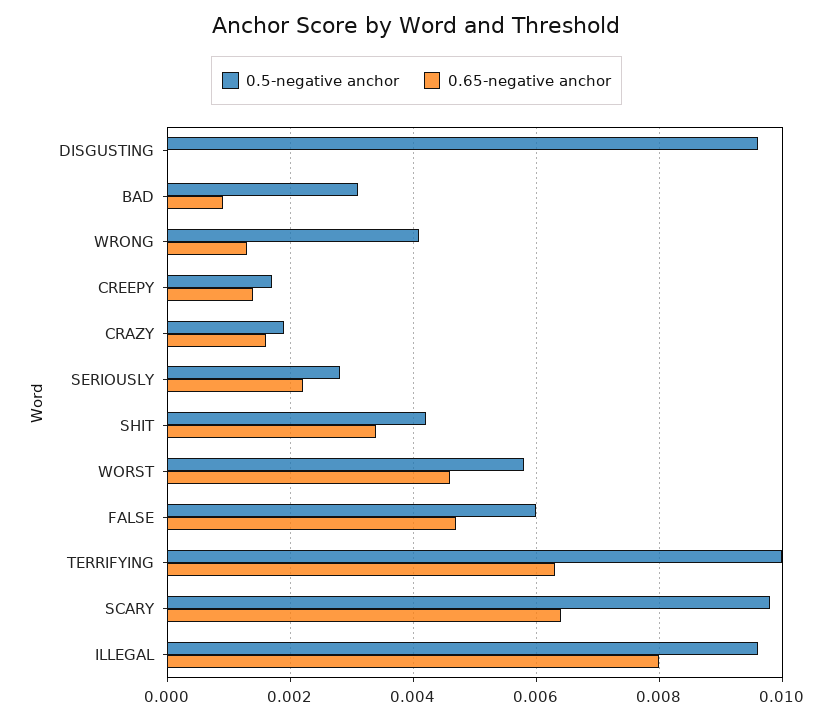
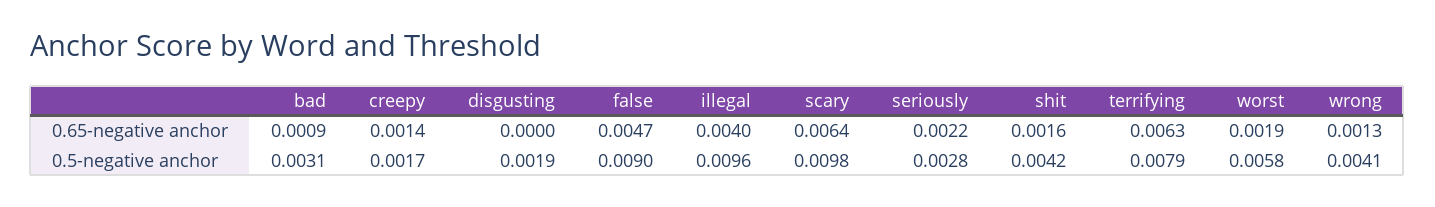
0.5-negative anchor, DISGUSTING: 0.0095 -> 0.0019
0.5-negative anchor, CRAZY: 0.002 -> none
0.65-negative anchor, CRAZY: 0.0015 -> none
0.65-negative anchor, SHIT: 0.0035 -> 0.0016
0.65-negative anchor, WORST: 0.0045 -> 0.0019
0.5-negative anchor, FALSE: 0.006 -> 0.009
0.5-negative anchor, TERRIFYING: 0.01 -> 0.0079
0.65-negative anchor, ILLEGAL: 0.008 -> 0.004

